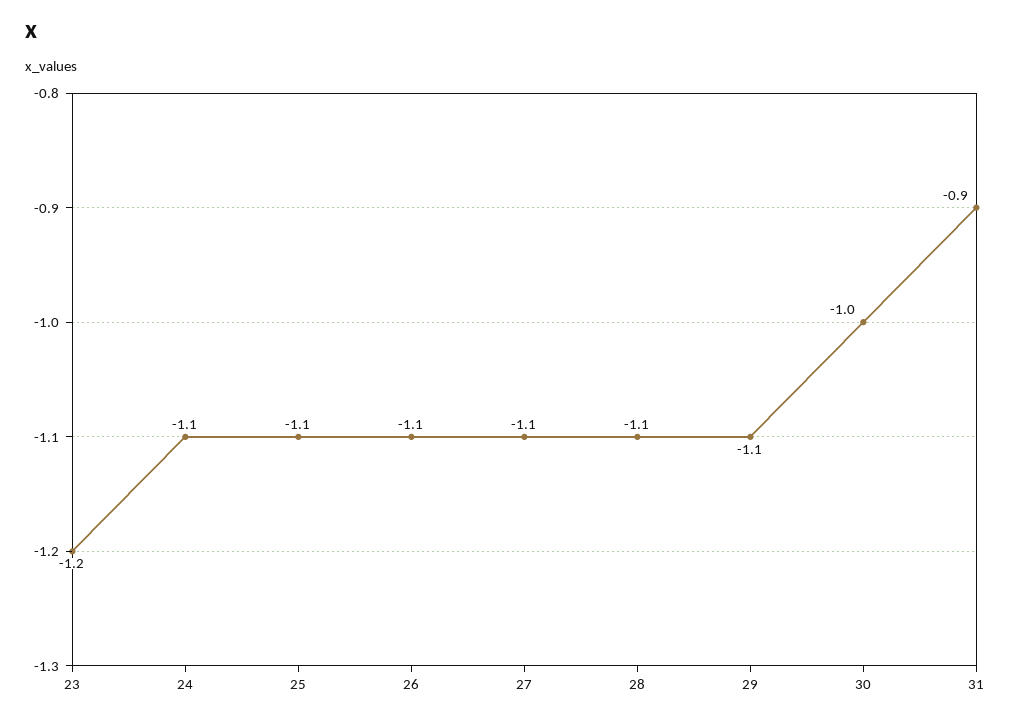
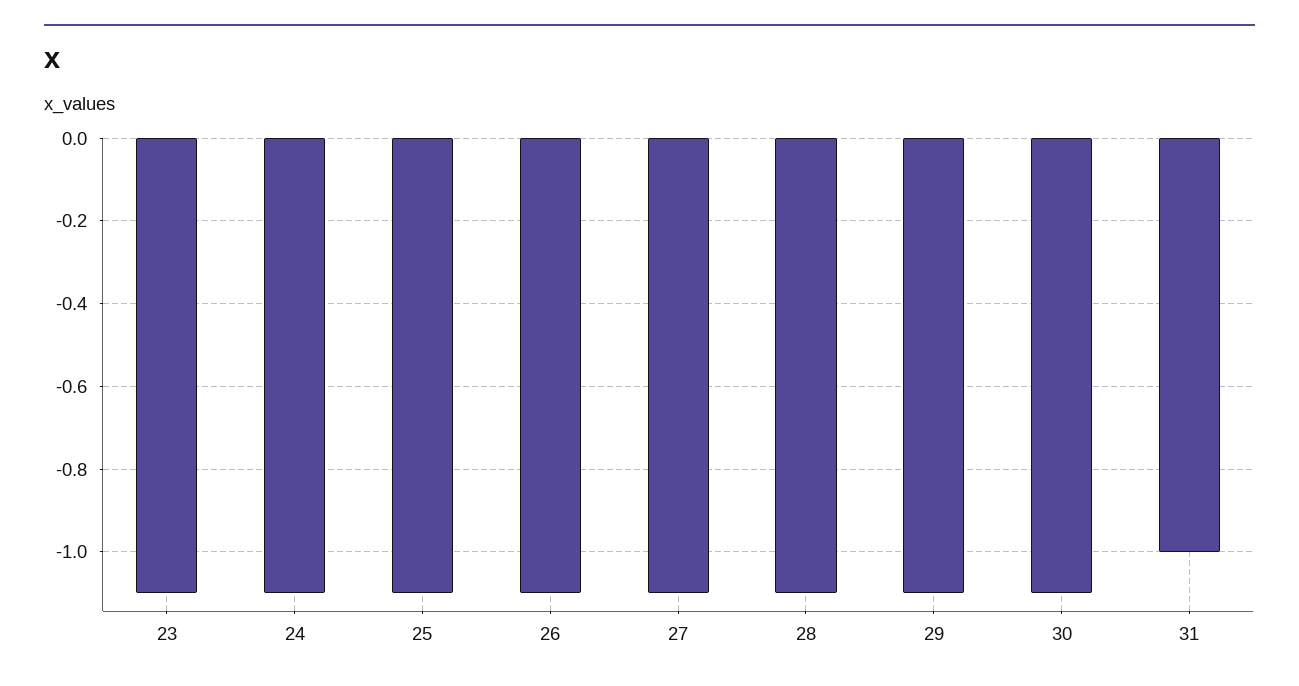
23: -1.2 -> -1.1
30: -1 -> -1.1
31: -0.9 -> -1

